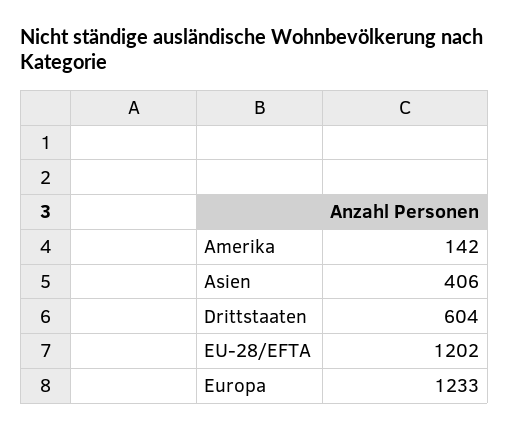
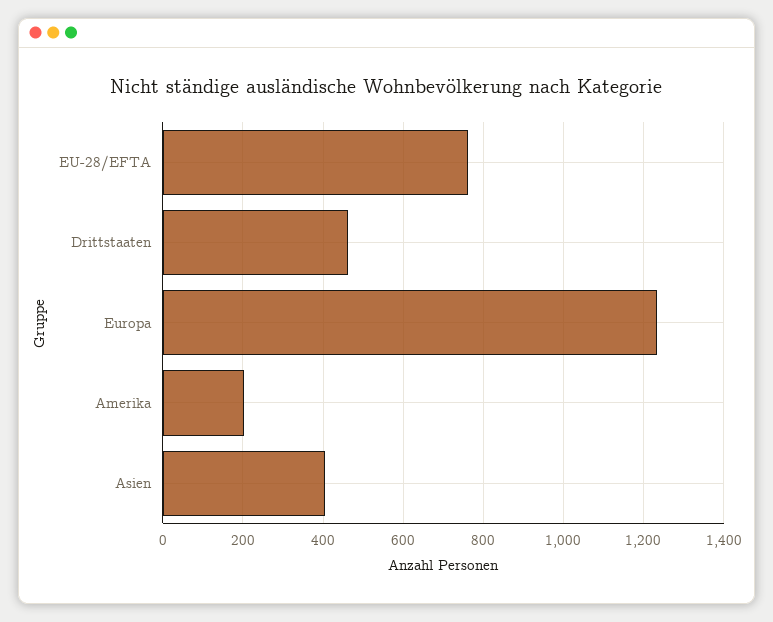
Amerika: 142 -> 200
Drittstaaten: 604 -> 460
EU-28/EFTA: 1202 -> 760

